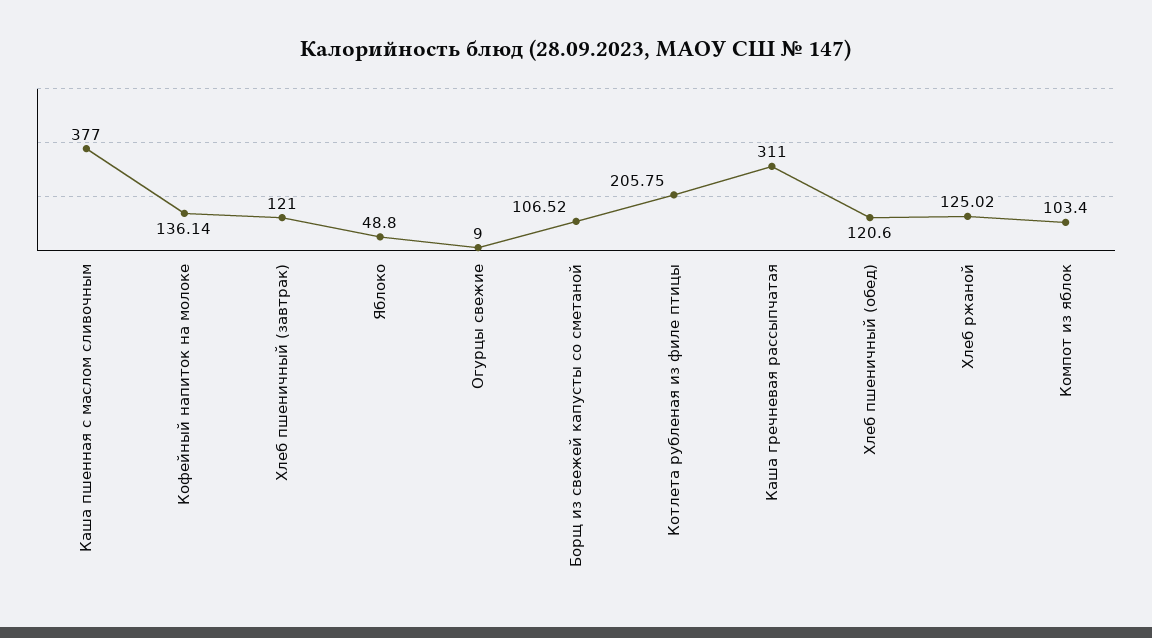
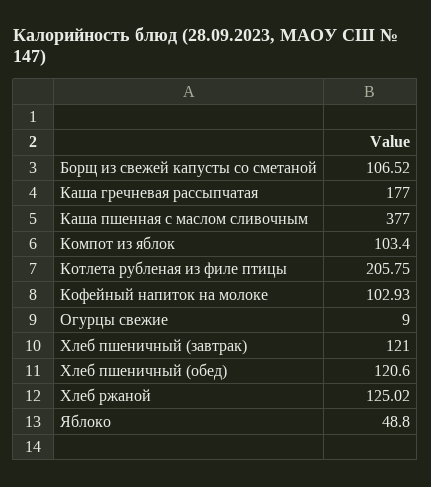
Кофейный напиток на молоке: 136.14 -> 102.93
Каша гречневая рассыпчатая: 311 -> 177

